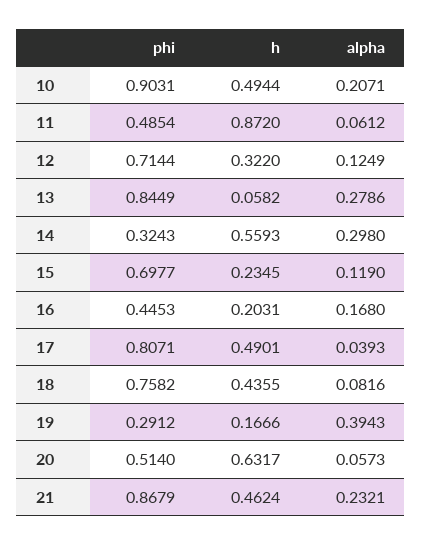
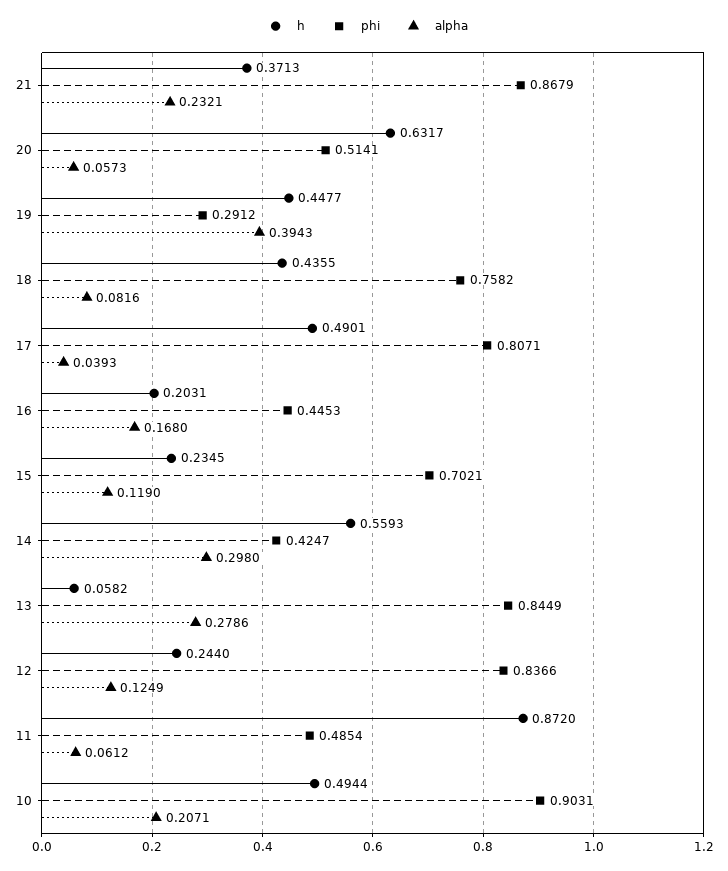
phi, 12: 0.7144 -> 0.8366
h, 12: 0.322 -> 0.244
phi, 14: 0.3243 -> 0.4247
phi, 15: 0.6977 -> 0.7021
h, 19: 0.1666 -> 0.4477
phi, 20: 0.514 -> 0.5141
h, 21: 0.4624 -> 0.3713

